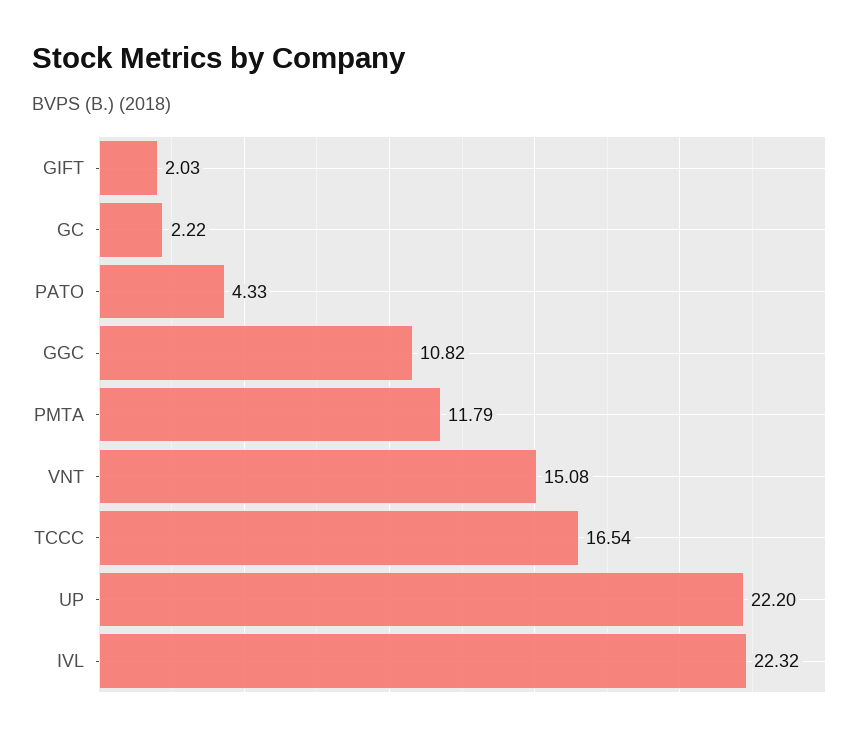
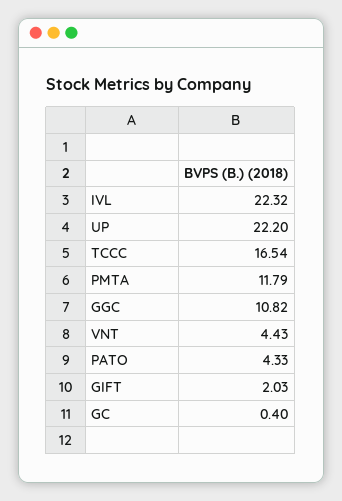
GC: 2.22 -> 0.4
VNT: 15.08 -> 4.43

